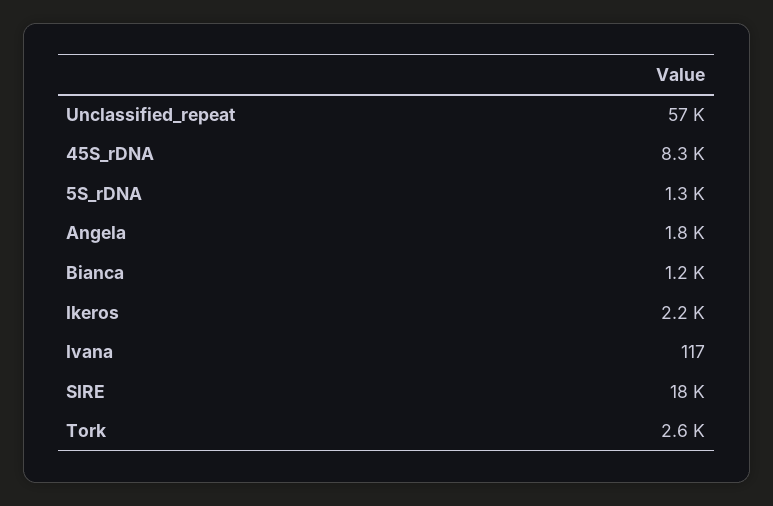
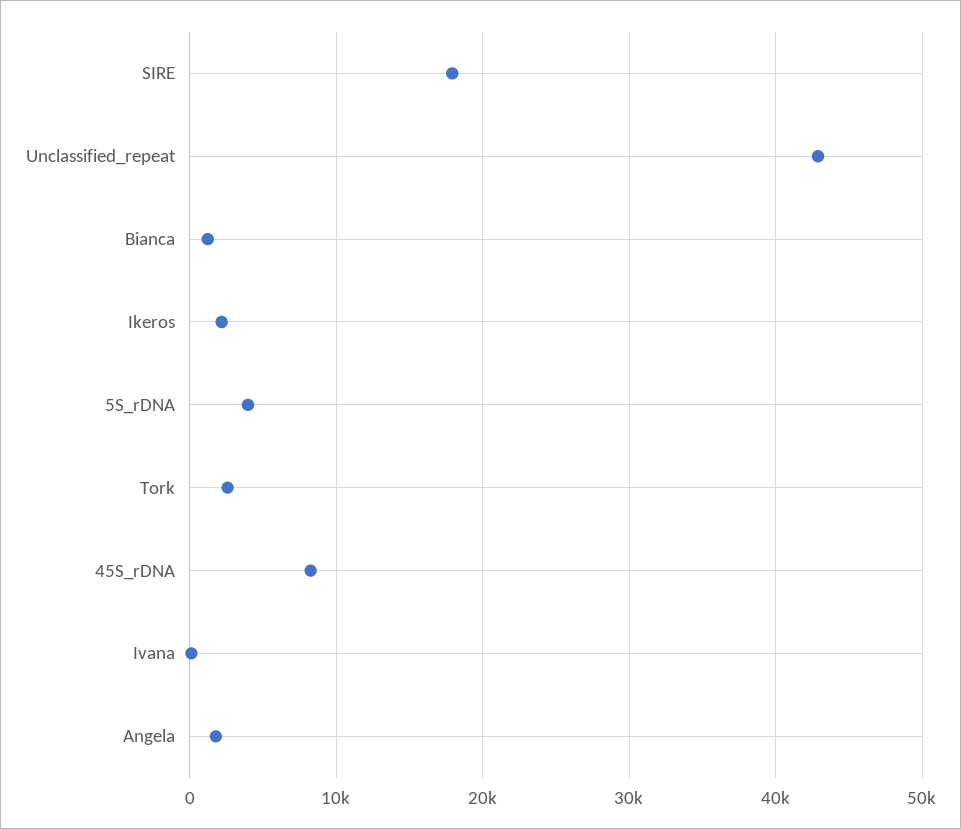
Unclassified_repeat: 57000 -> 43000
5S_rDNA: 1300 -> 4000

